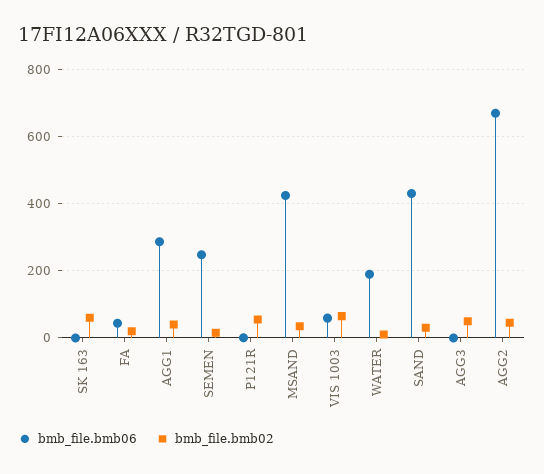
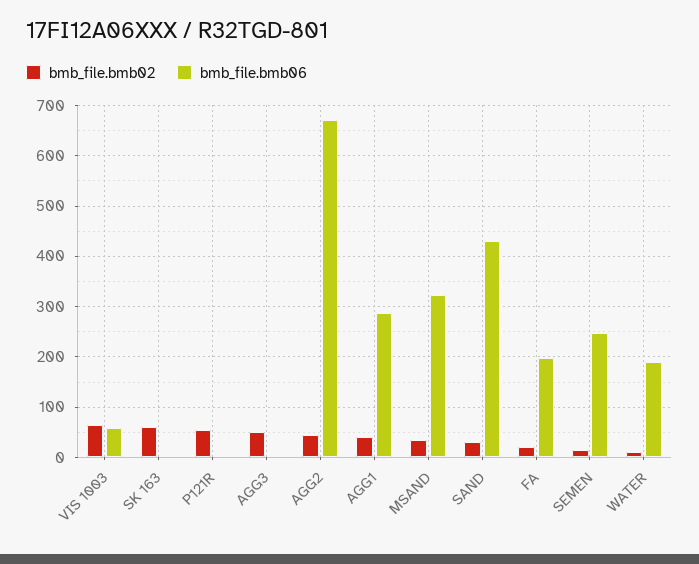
bmb_file.bmb06, FA: 40 -> 200
bmb_file.bmb06, MSAND: 420 -> 320

